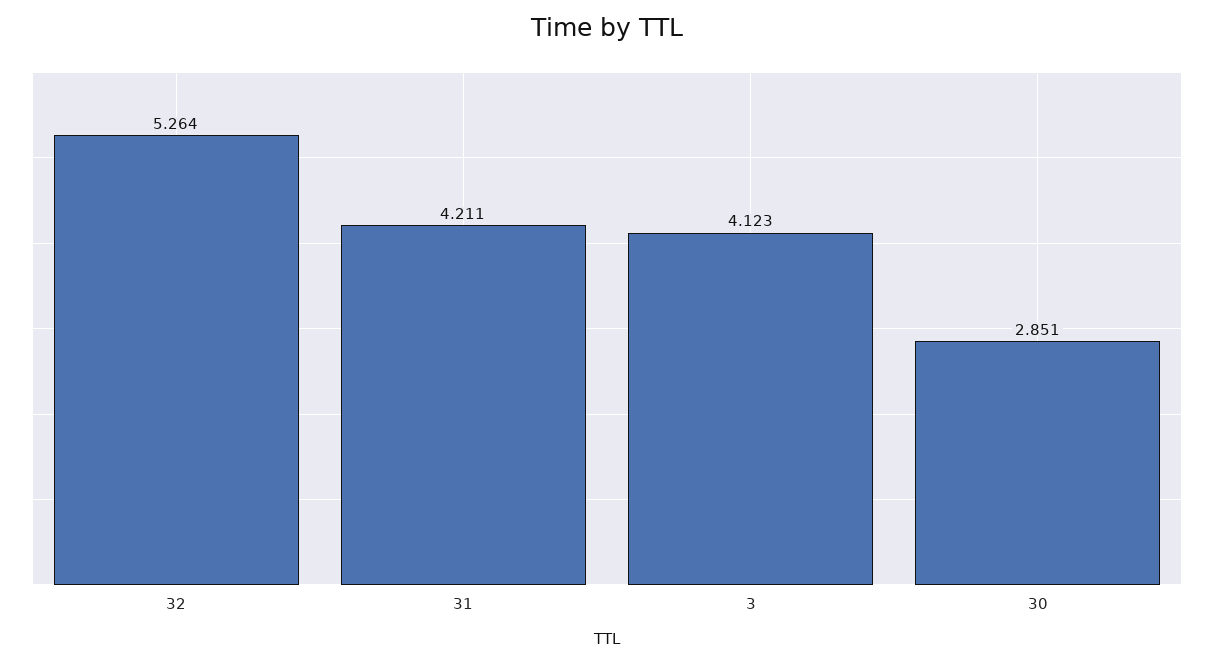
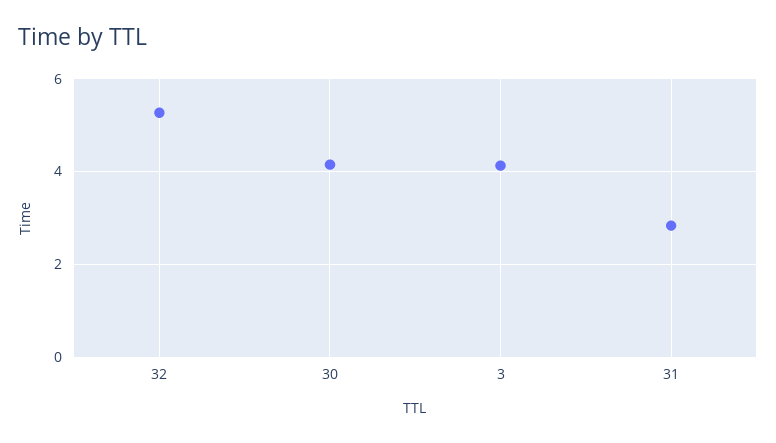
31: 4.211 -> 2.8
30: 2.851 -> 4.2

